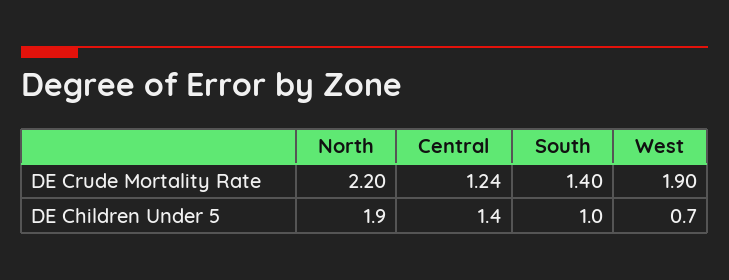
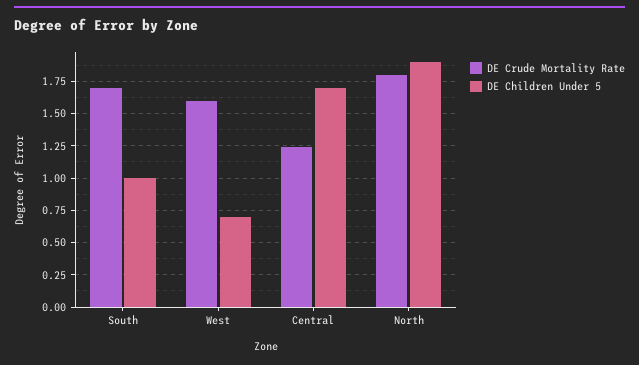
DE Crude Mortality Rate, North: 2.2 -> 1.8
DE Crude Mortality Rate, South: 1.4 -> 1.7
DE Crude Mortality Rate, West: 1.9 -> 1.6
DE Children Under 5, Central: 1.4 -> 1.7

